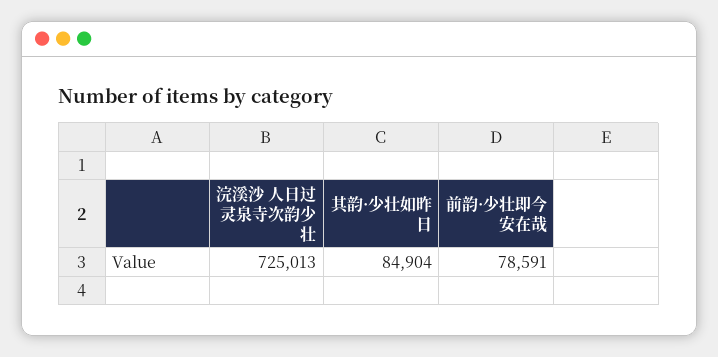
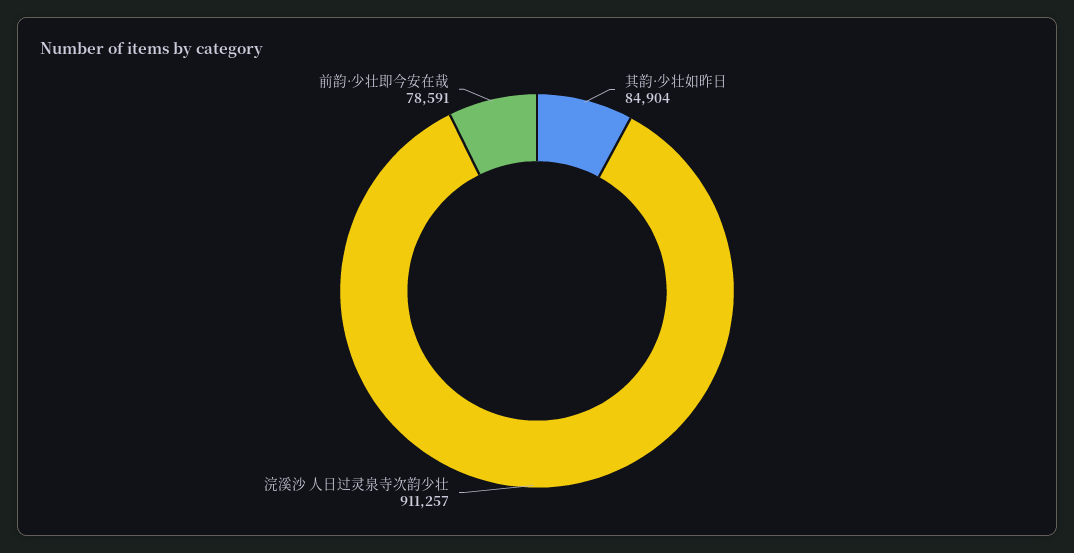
浣溪沙 人日过灵泉寺次韵少壮: 725013 -> 911257

